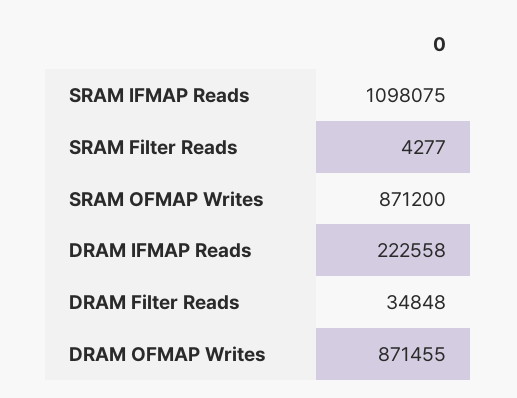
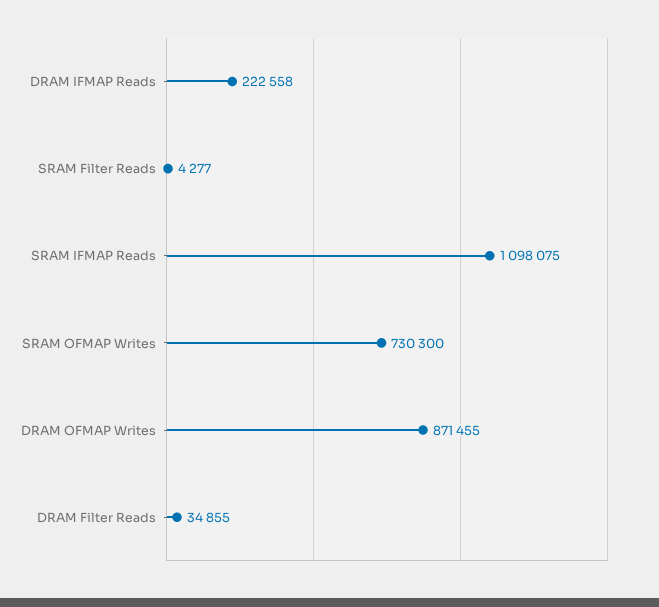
SRAM OFMAP Writes: 871200 -> 730300
DRAM Filter Reads: 34848 -> 34855

